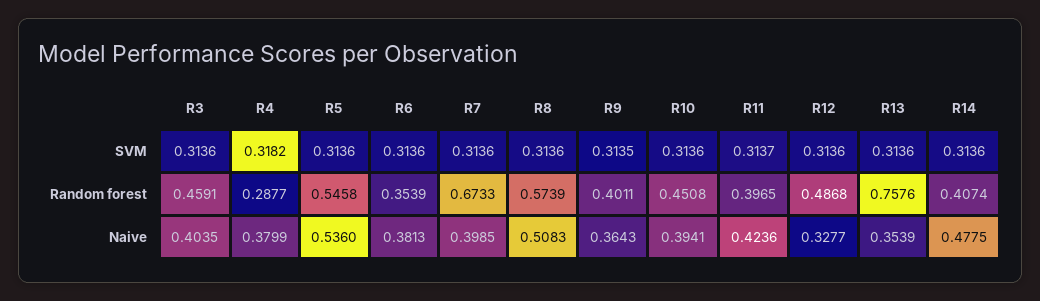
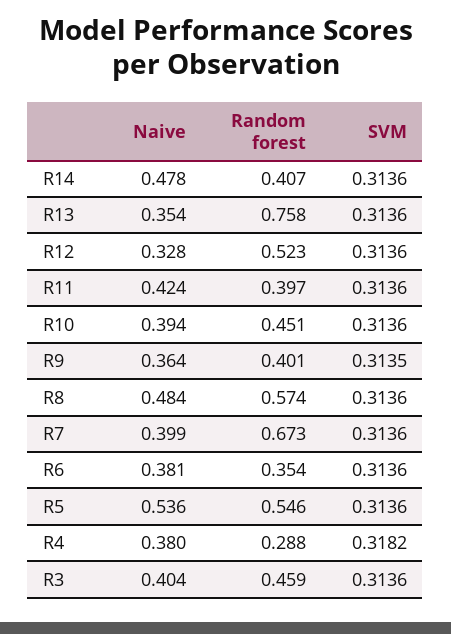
R11, SVM: 0.3137 -> 0.3136
R12, Random forest: 0.4868 -> 0.523
R8, Naive: 0.5083 -> 0.484

